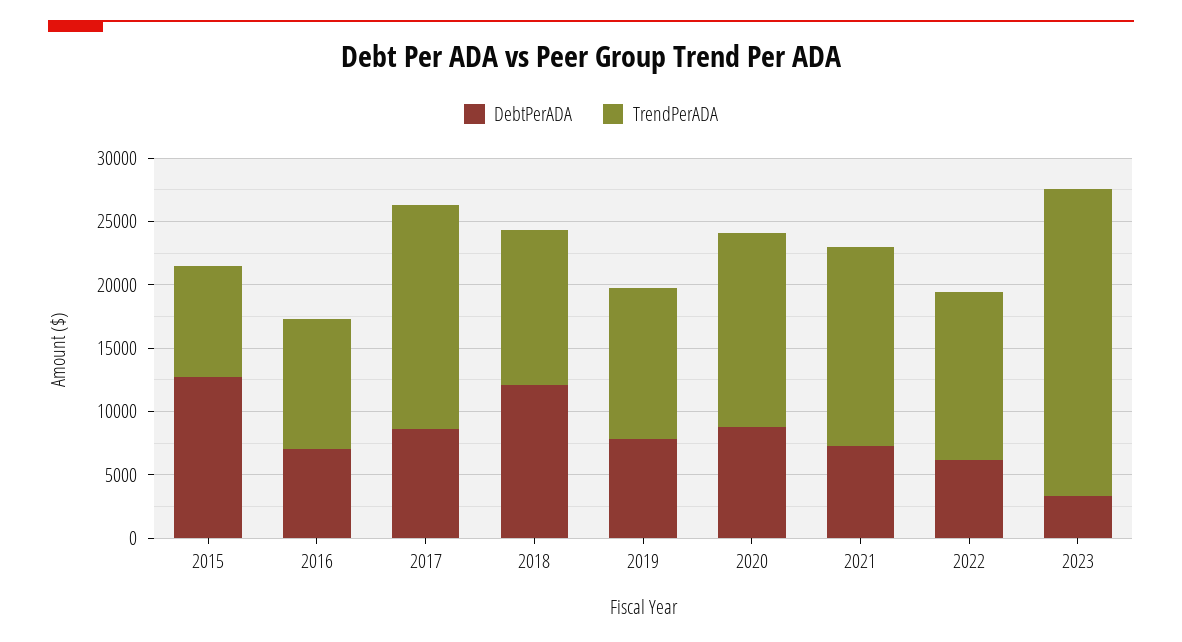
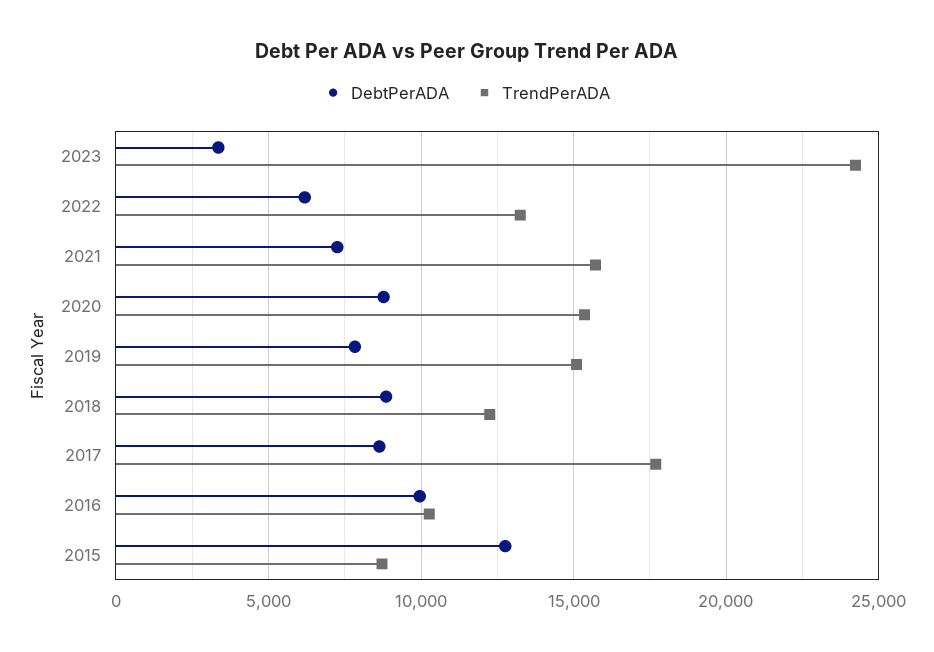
DebtPerADA, 2016: 7000 -> 10000
DebtPerADA, 2018: 12000 -> 9000
TrendPerADA, 2019: 12000 -> 15000

